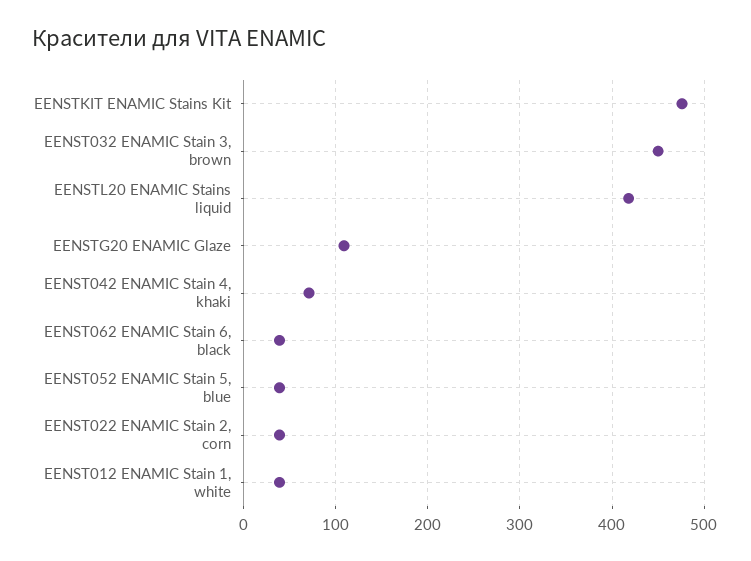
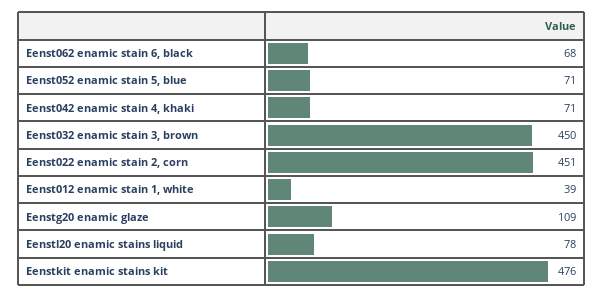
EENSTL20 ENAMIC Stains liquid: 420 -> 78
EENST062 ENAMIC Stain 6, black: 40 -> 68
EENST052 ENAMIC Stain 5, blue: 40 -> 71
EENST022 ENAMIC Stain 2, corn: 40 -> 451

